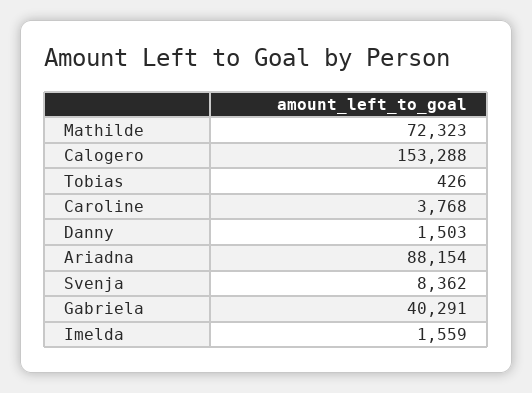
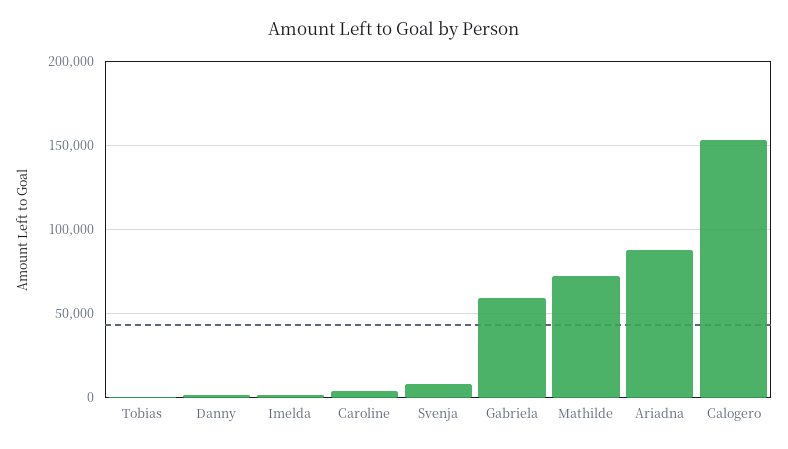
Gabriela: 40291 -> 60000

